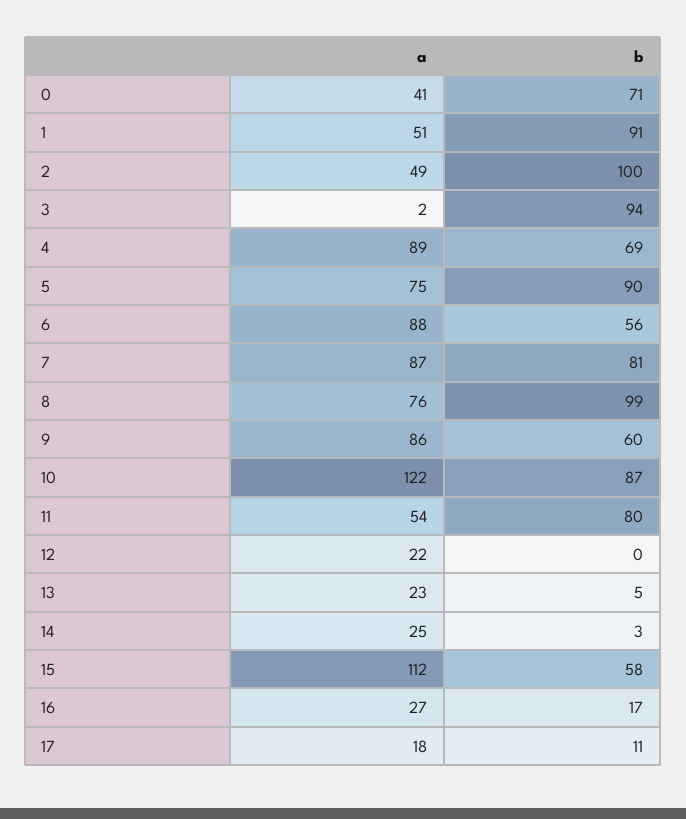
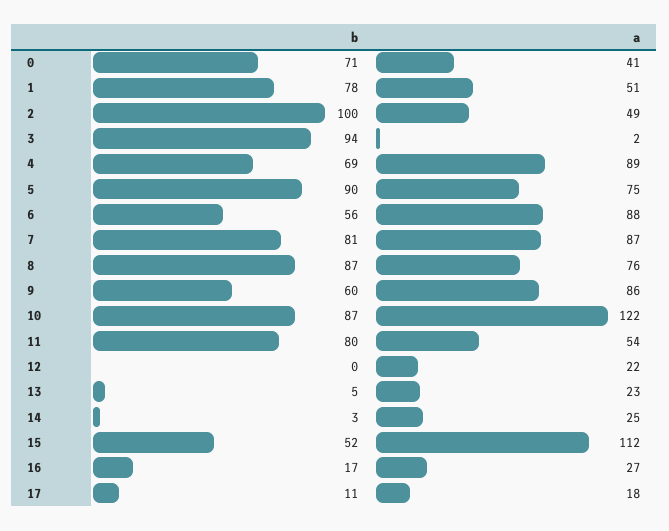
b, 1: 91 -> 78
b, 8: 99 -> 87
b, 15: 58 -> 52

